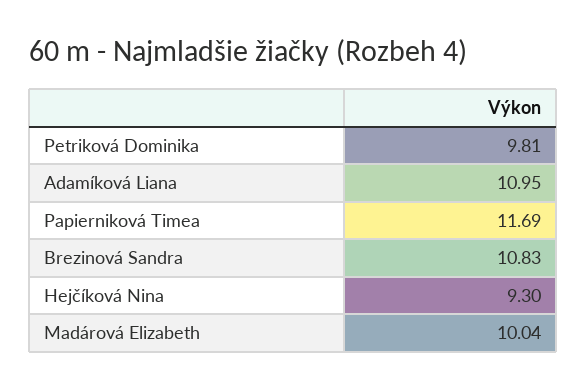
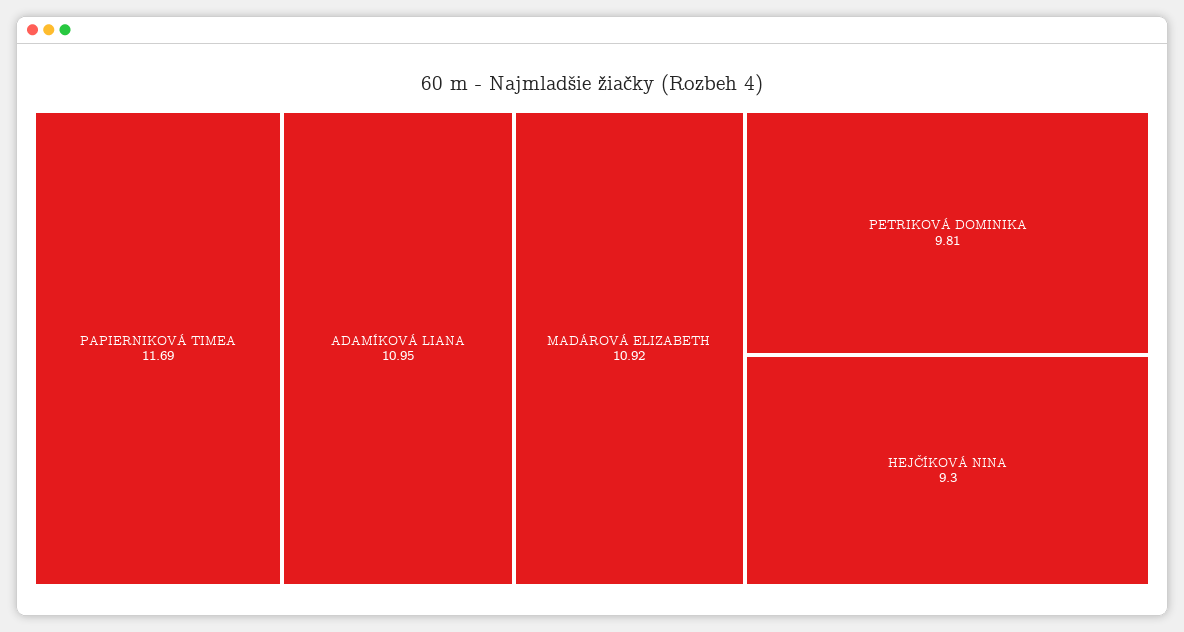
Brezinová Sandra: 10.83 -> none
Madárová Elizabeth: 10.04 -> 10.92

